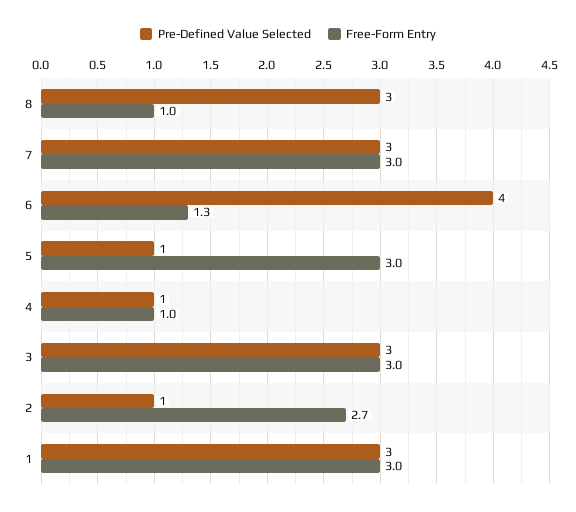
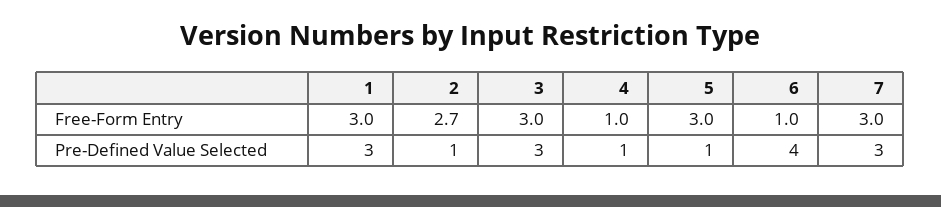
Pre-Defined Value Selected, 8: 3 -> none
Free-Form Entry, 8: 1 -> none
Free-Form Entry, 6: 1.3 -> 1

